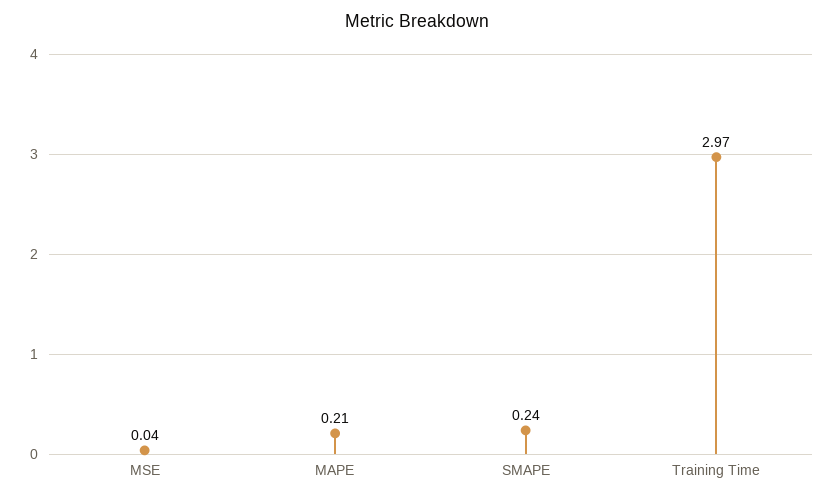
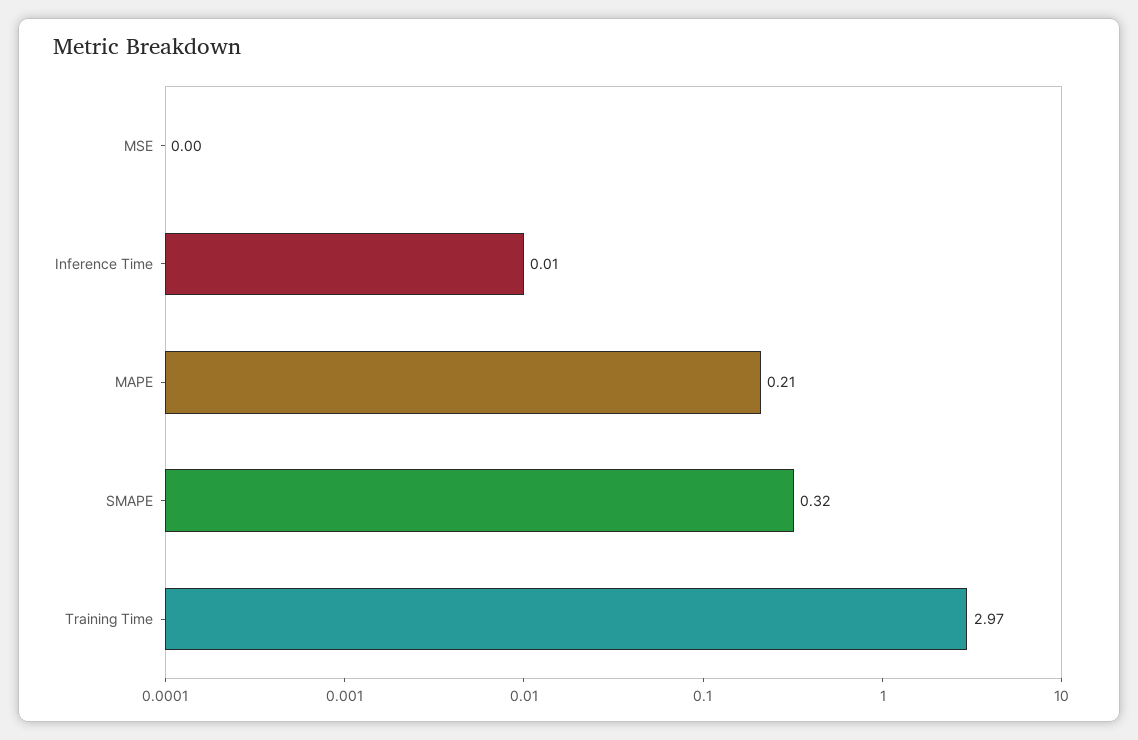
MSE: 0.04 -> 0
SMAPE: 0.24 -> 0.32
Inference Time: none -> 0.01

